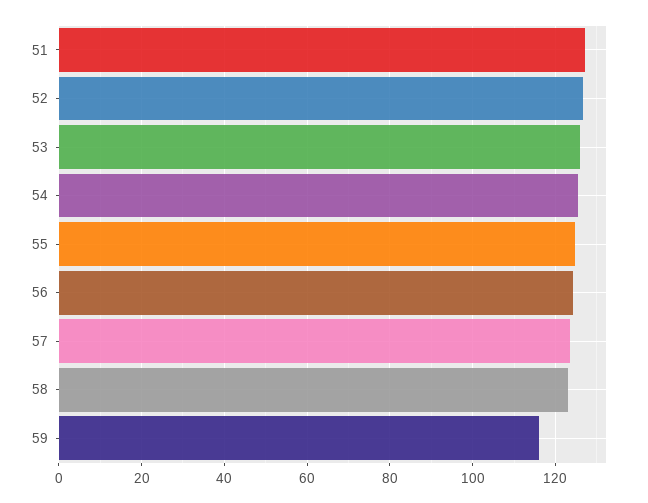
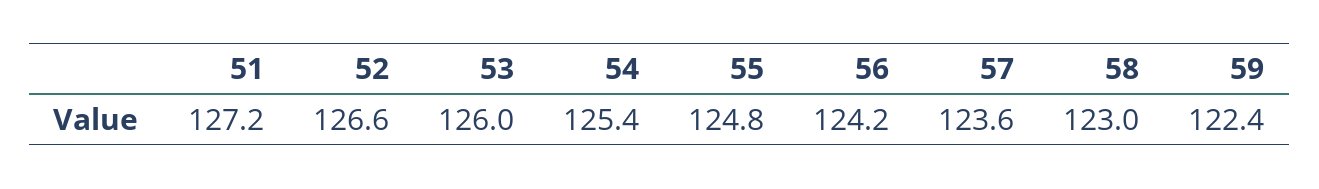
59: 116 -> 122.4

